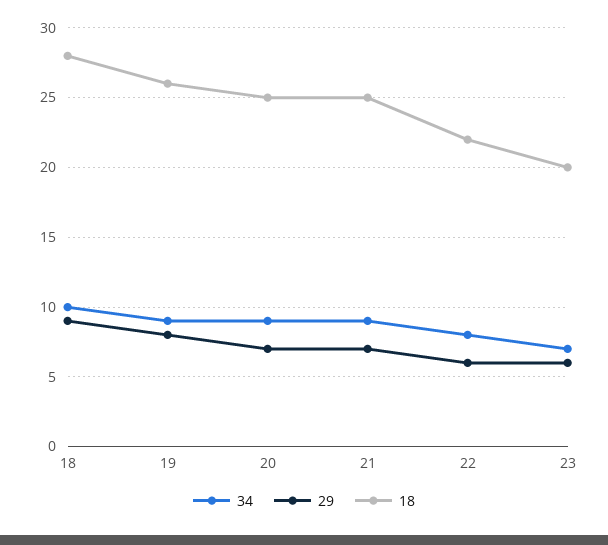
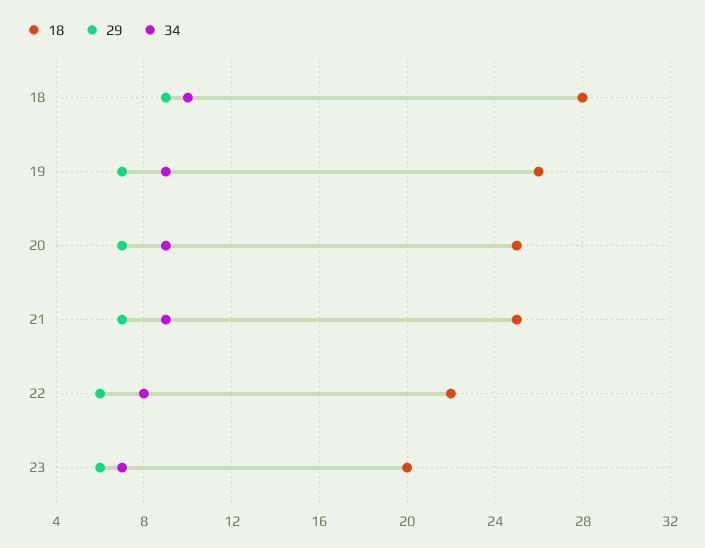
29, 19: 8 -> 7

